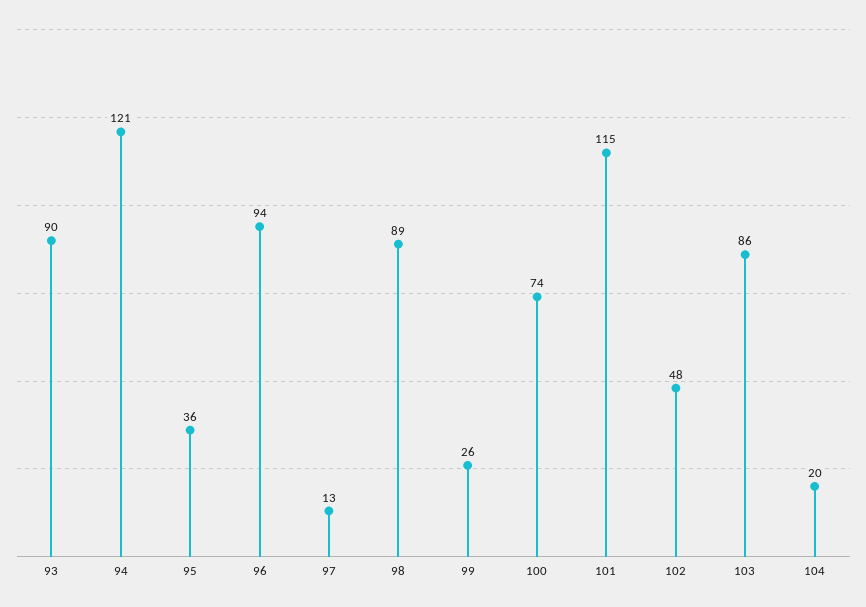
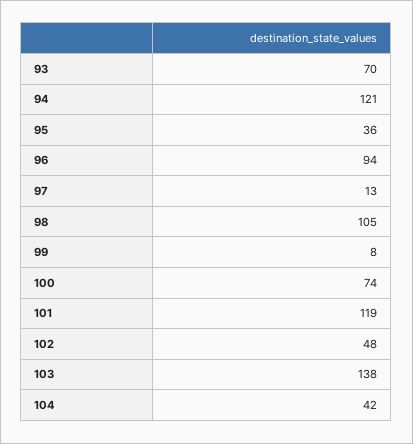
93: 90 -> 70
98: 89 -> 105
99: 26 -> 8
101: 115 -> 119
103: 86 -> 138
104: 20 -> 42

